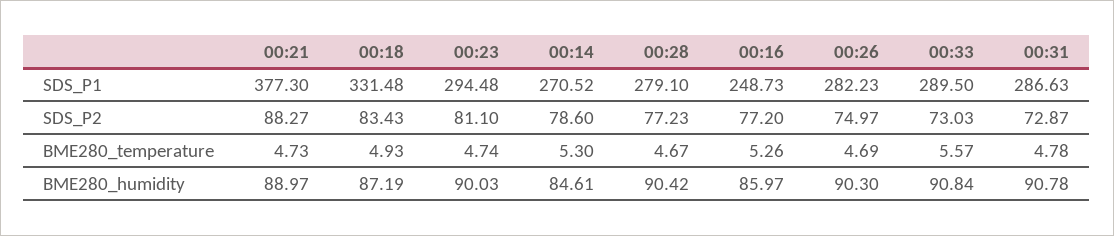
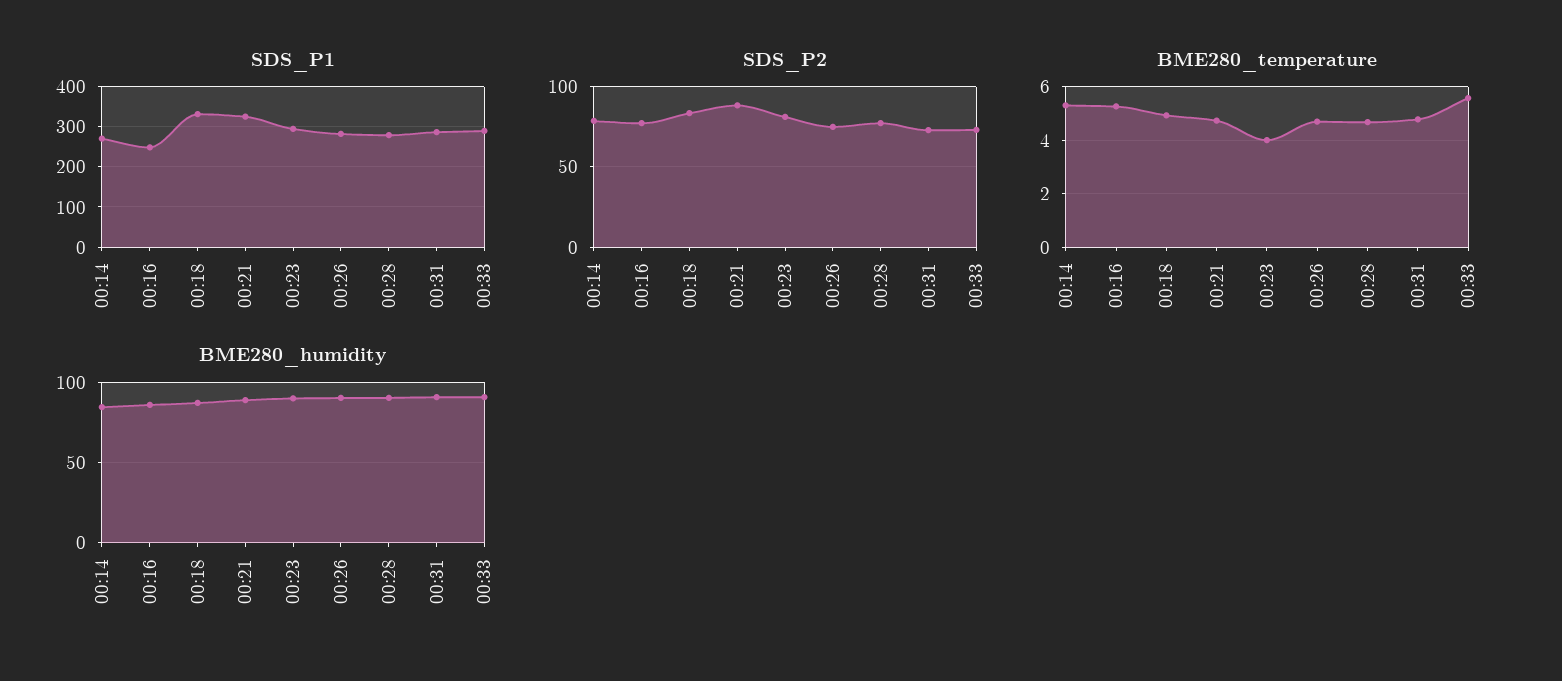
SDS_P1, 00:21: 377.3 -> 320
BME280_temperature, 00:23: 4.74 -> 4

